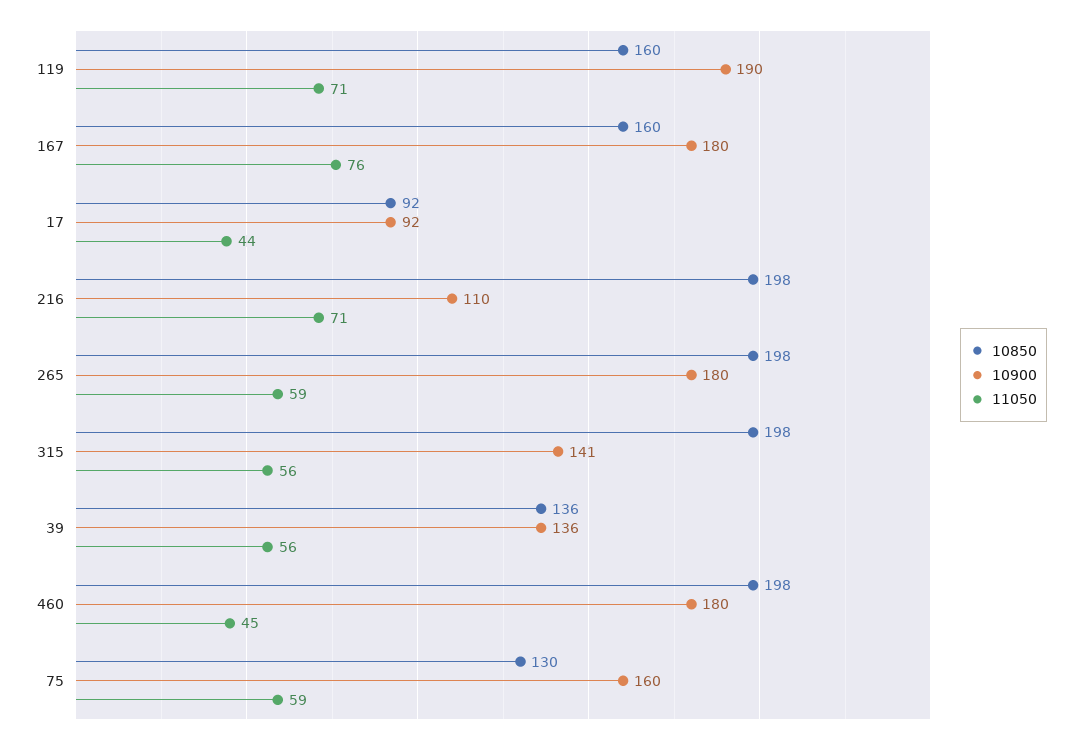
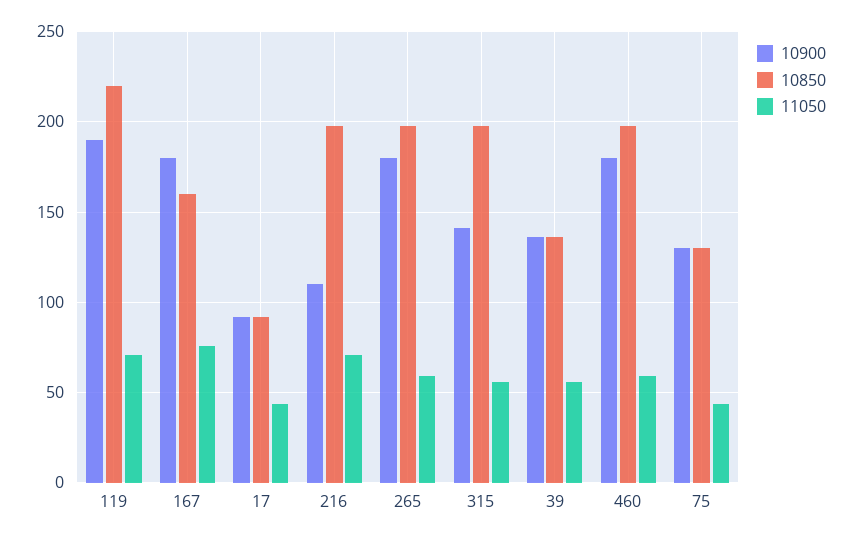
10850, 119: 160 -> 220
11050, 460: 45 -> 60
10900, 75: 160 -> 130
11050, 75: 59 -> 45

